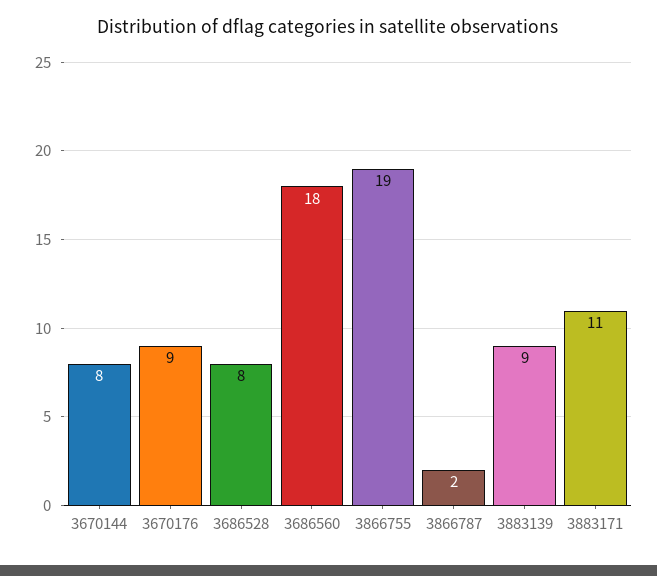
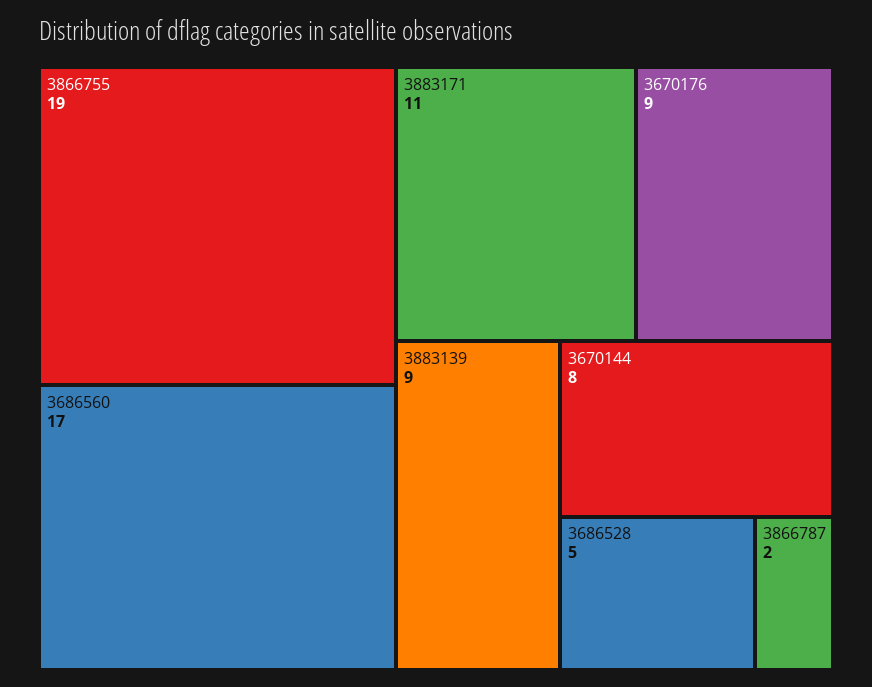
3686528: 8 -> 5
3686560: 18 -> 17

